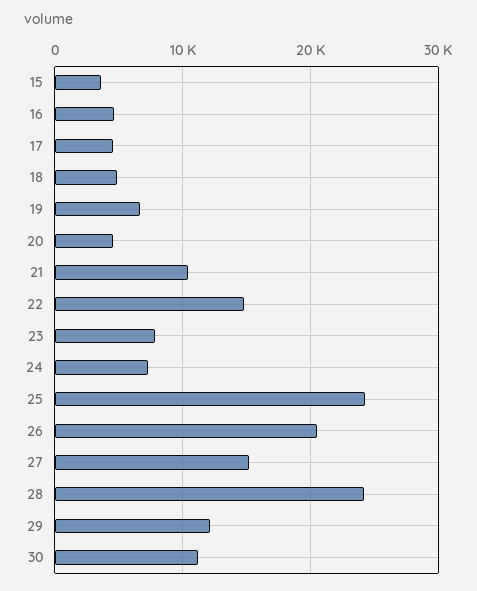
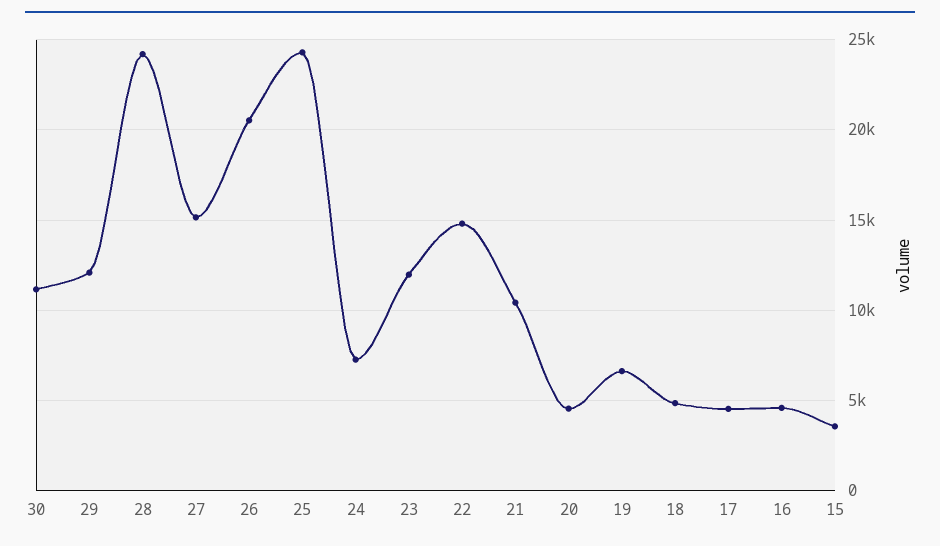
23: 8000 -> 12000

